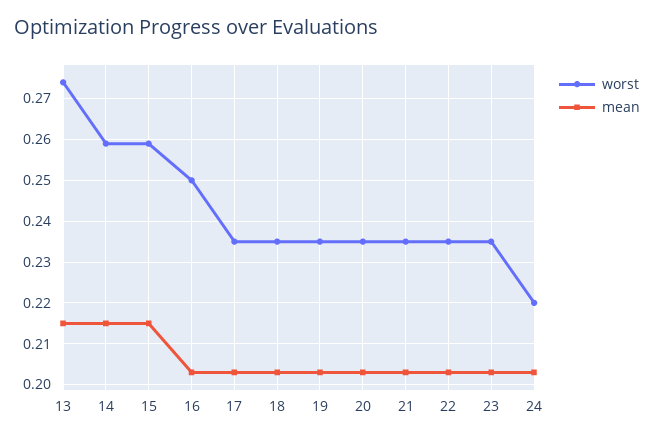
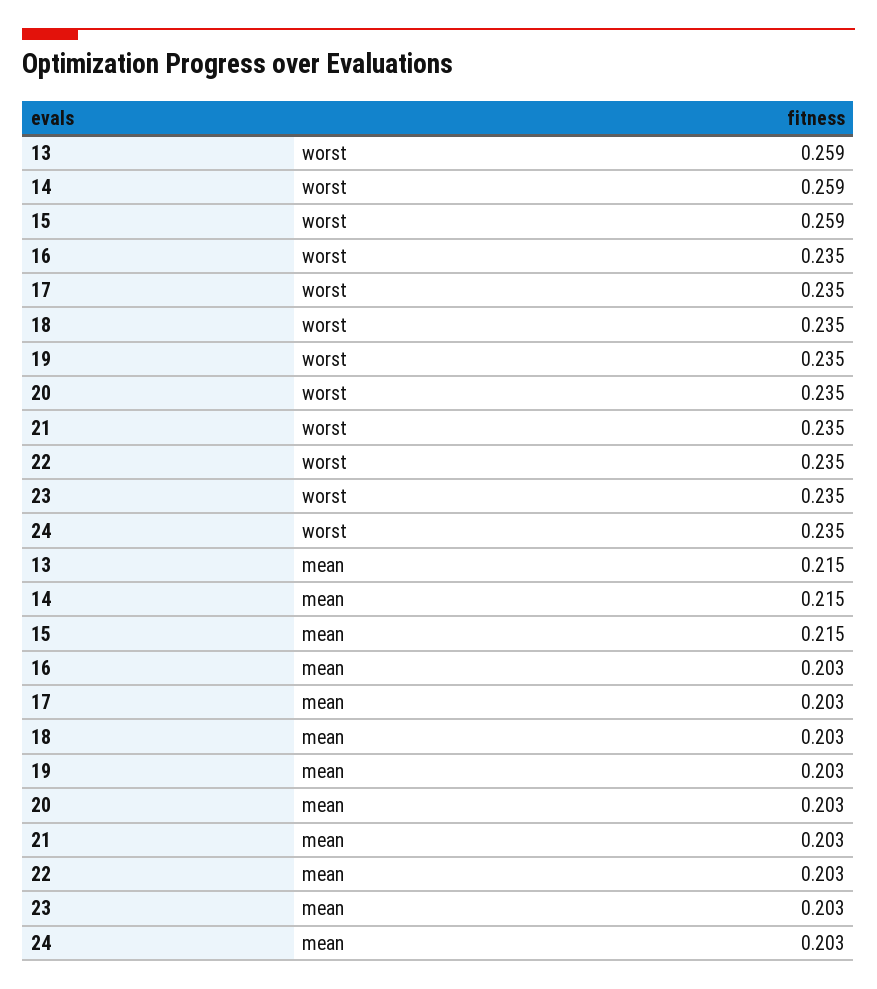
worst, 13: 0.275 -> 0.259
worst, 16: 0.25 -> 0.235
worst, 24: 0.22 -> 0.235

